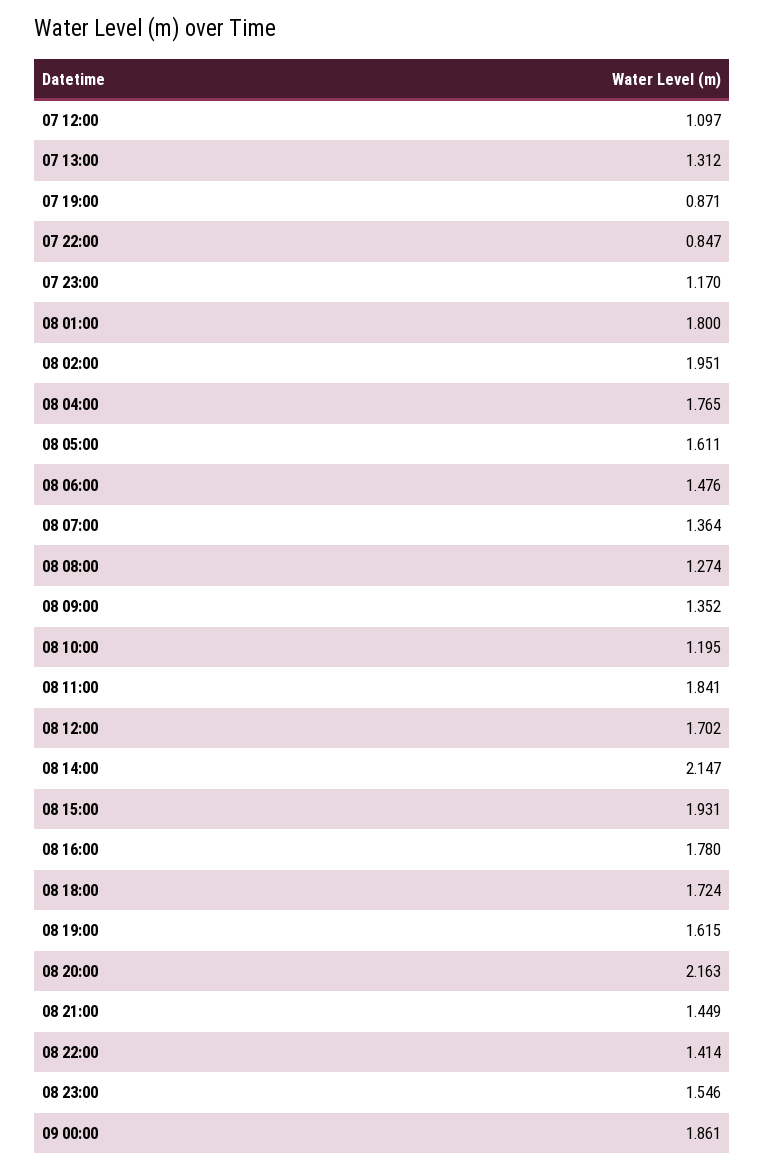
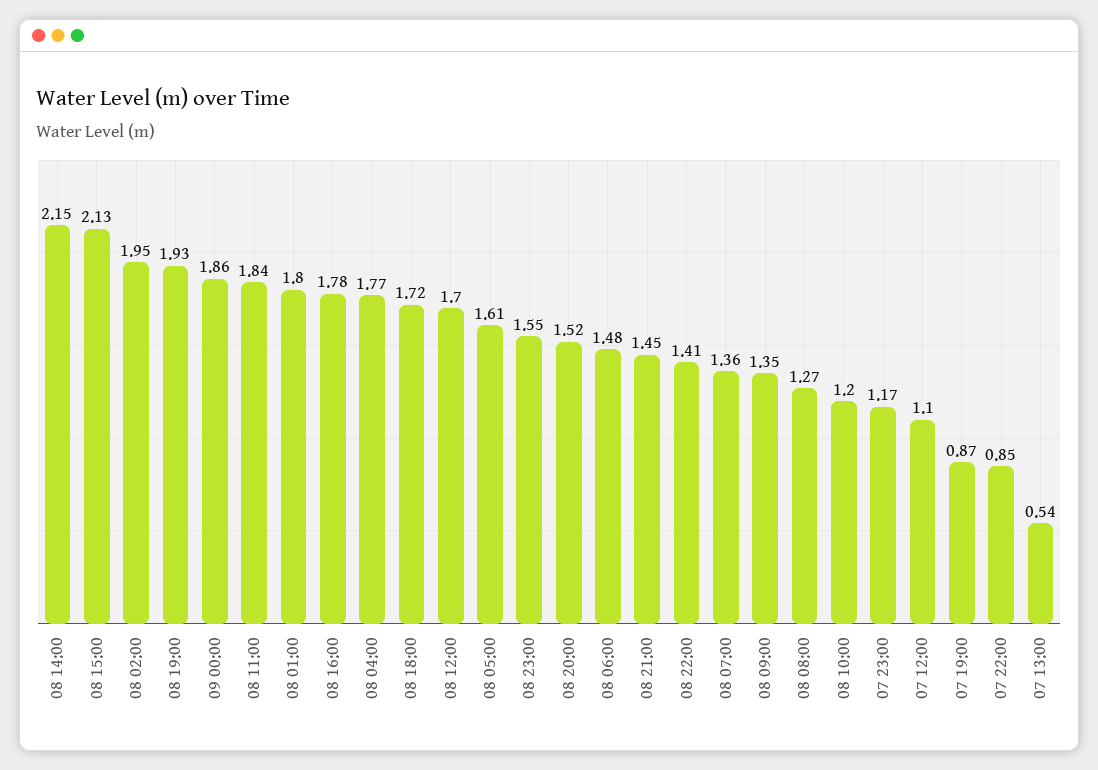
07 13:00: 1.312 -> 0.54
08 15:00: 1.931 -> 2.13
08 19:00: 1.615 -> 1.93
08 20:00: 2.163 -> 1.52

